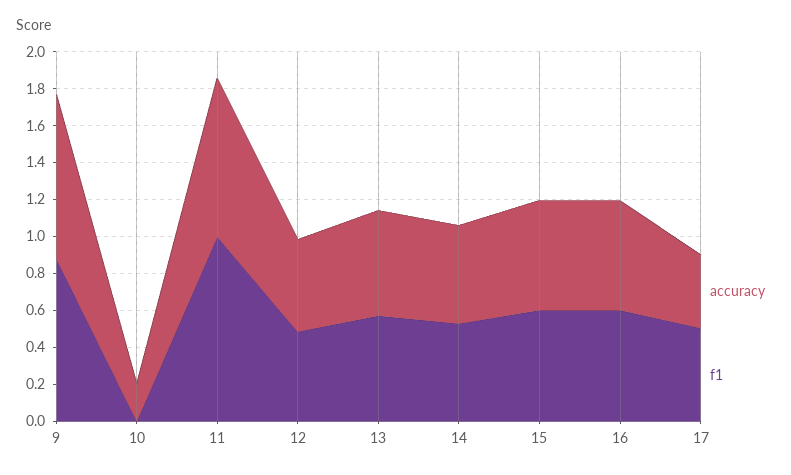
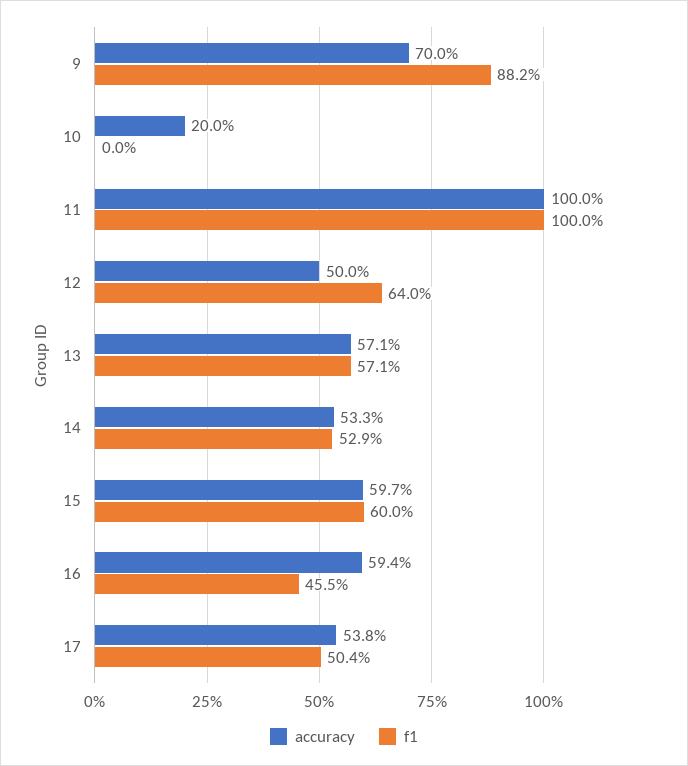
accuracy, 9: 0.9 -> 0.7
accuracy, 11: 0.85 -> 1
f1, 12: 0.5 -> 0.64
f1, 16: 0.6 -> 0.455
accuracy, 17: 0.4 -> 0.538

